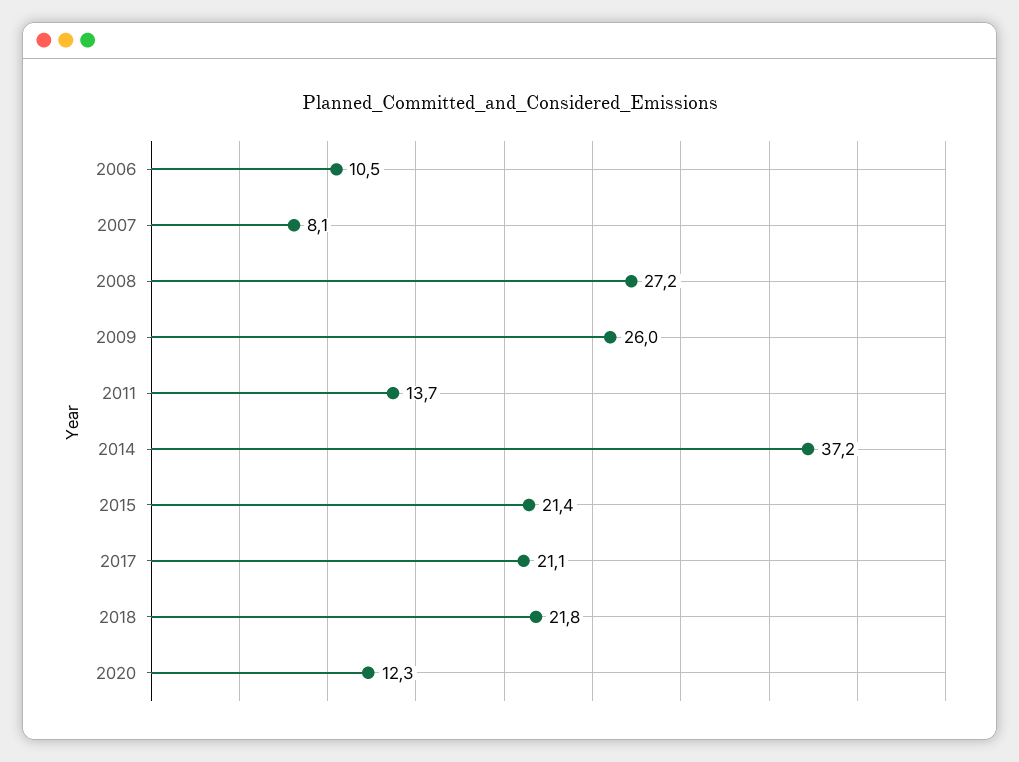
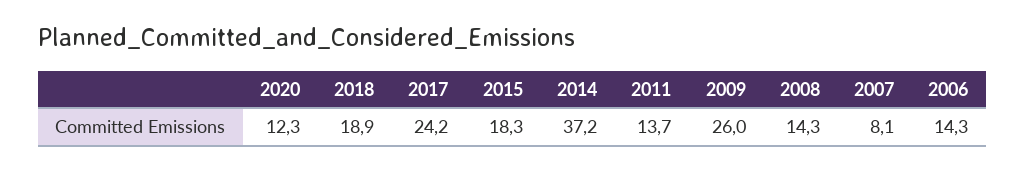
2006: 10.5 -> 14.3
2008: 27.2 -> 14.3
2015: 21.4 -> 18.3
2017: 21.1 -> 24.2
2018: 21.8 -> 18.9

